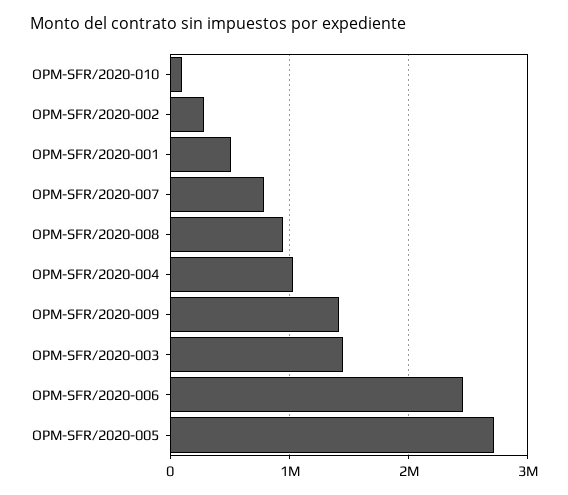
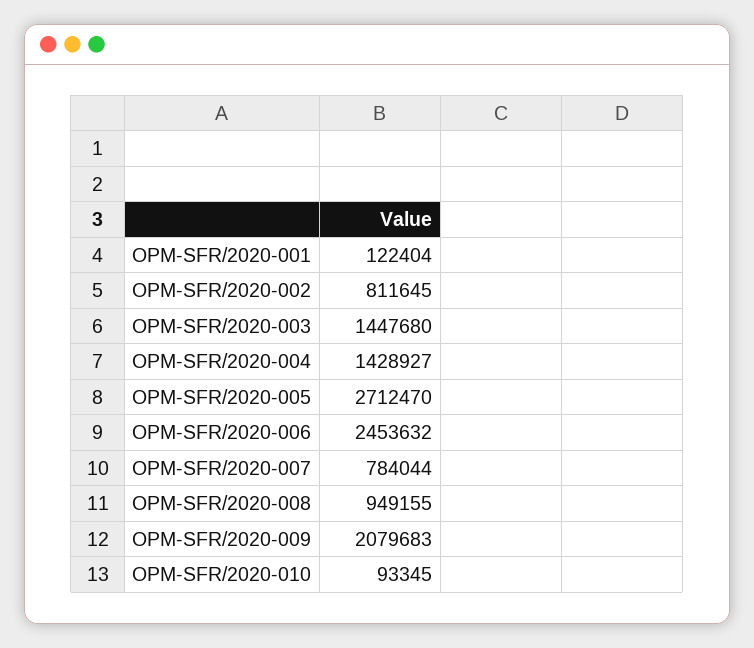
OPM-SFR/2020-002: 300000 -> 811645
OPM-SFR/2020-001: 500000 -> 122404
OPM-SFR/2020-004: 1000000 -> 1428927
OPM-SFR/2020-009: 1400000 -> 2079683

